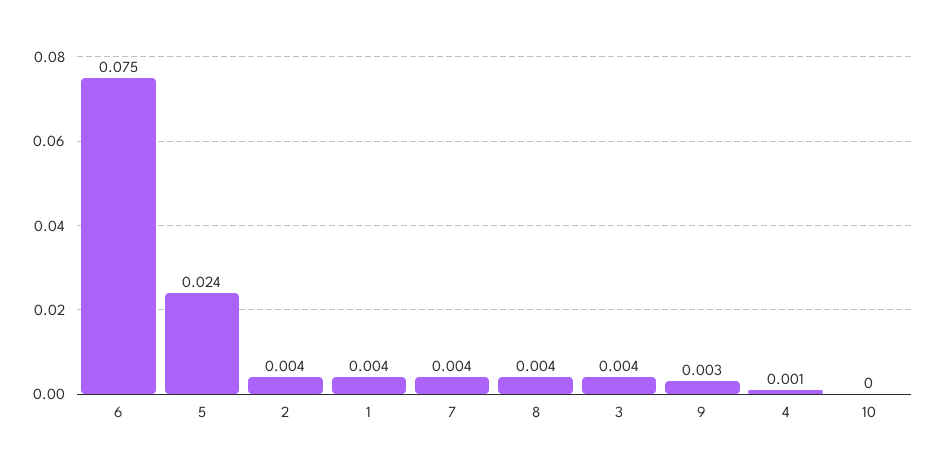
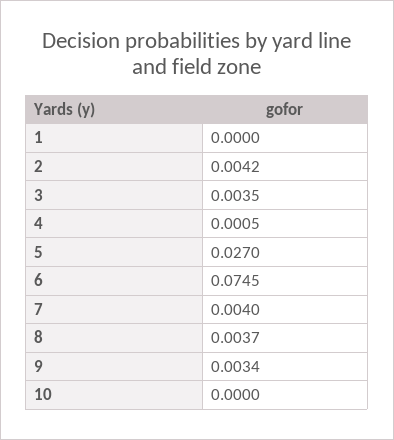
5: 0.024 -> 0.027
1: 0.004 -> 0

